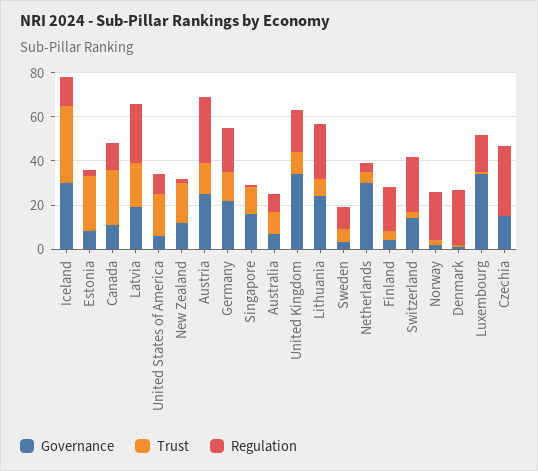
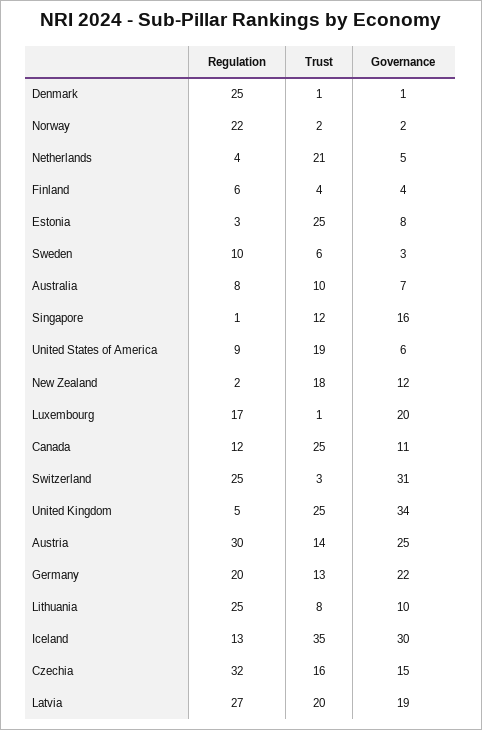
Trust, United Kingdom: 10 -> 25
Regulation, United Kingdom: 20 -> 5
Governance, Lithuania: 25 -> 10
Governance, Netherlands: 30 -> 5
Trust, Netherlands: 5 -> 21
Regulation, Finland: 20 -> 6
Governance, Switzerland: 15 -> 31
Governance, Luxembourg: 35 -> 20
Trust, Czechia: 0 -> 16

